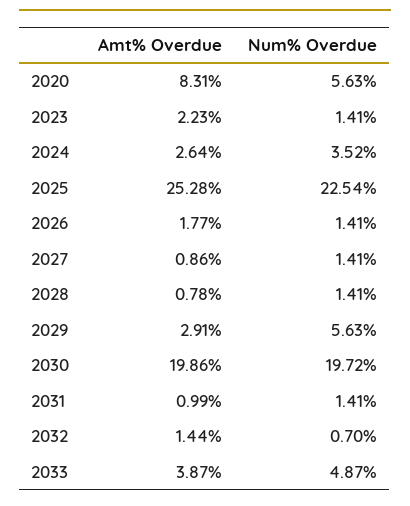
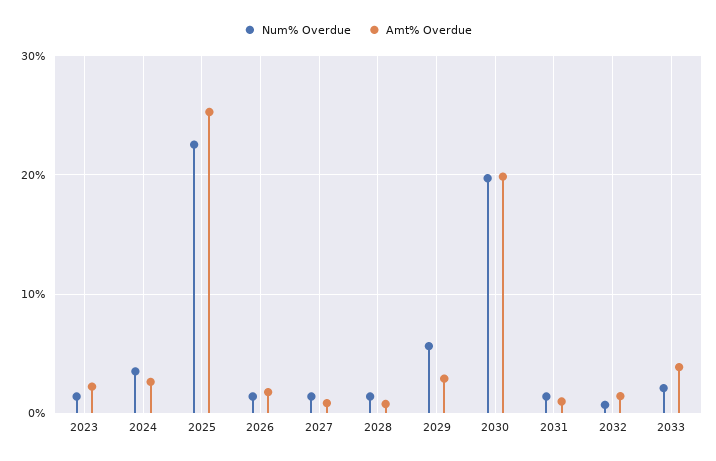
Amt% Overdue, 2020: 8.31 -> none
Num% Overdue, 2020: 5.63 -> none
Num% Overdue, 2033: 4.87 -> 2

